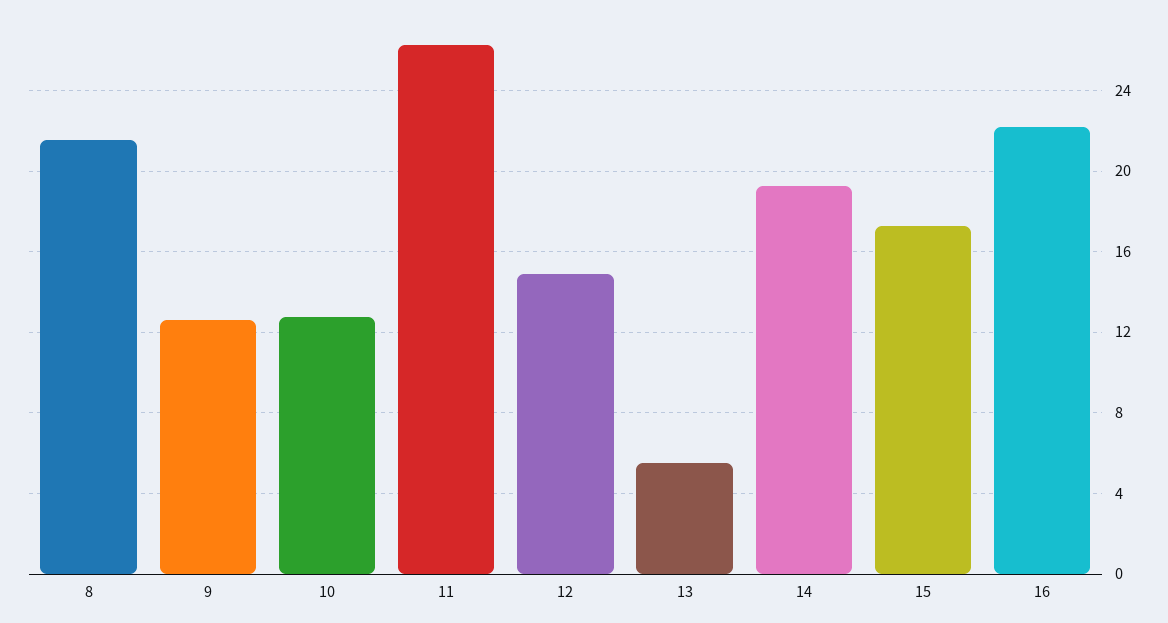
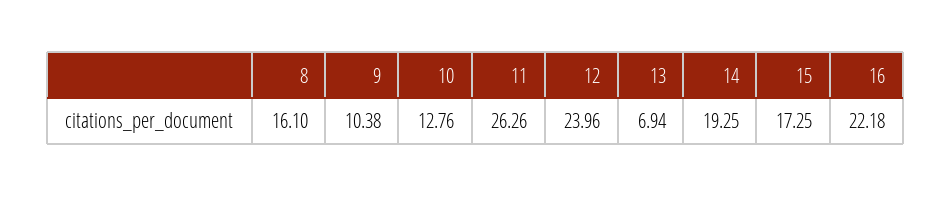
8: 21.5 -> 16.1
9: 12.5 -> 10.38
12: 15 -> 23.96
13: 5.5 -> 6.94

